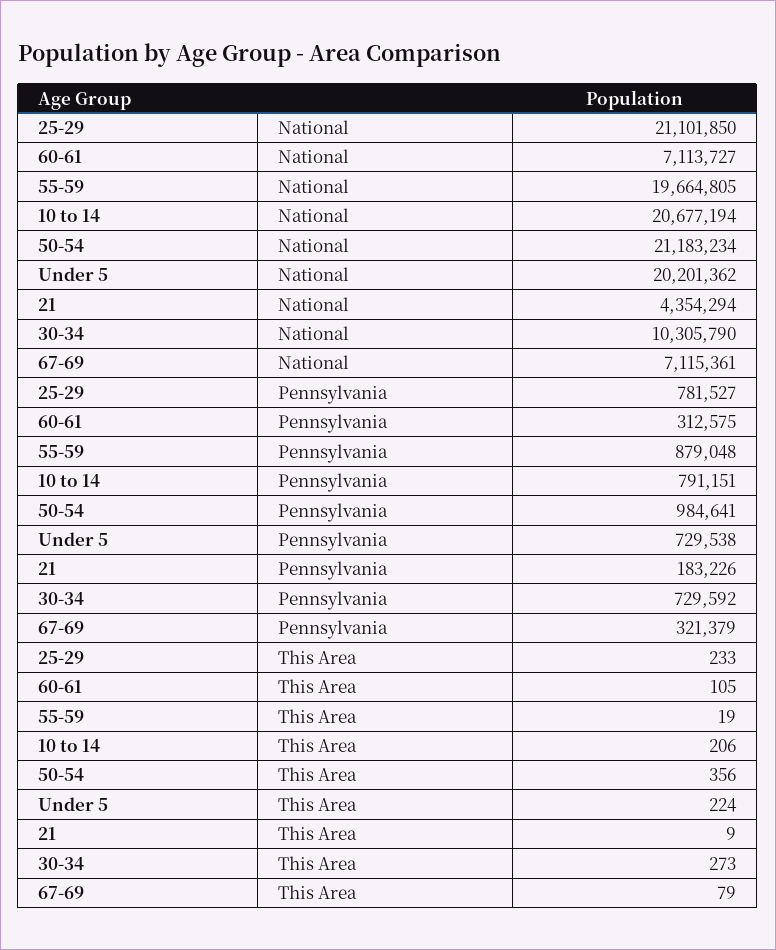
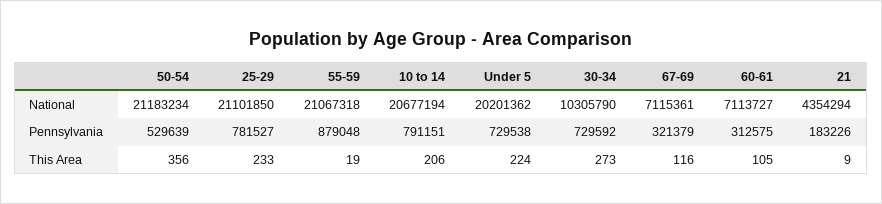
55-59, National: 19664805 -> 21067318
50-54, Pennsylvania: 984641 -> 529639
67-69, This Area: 79 -> 116

